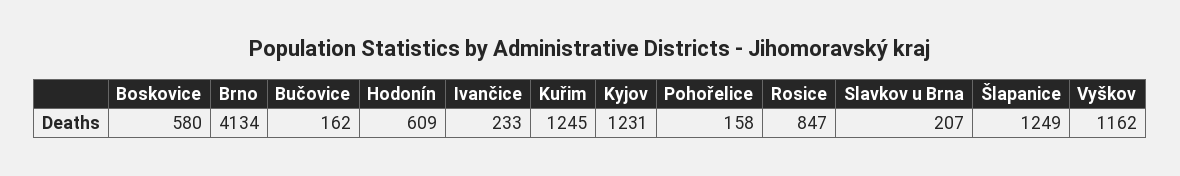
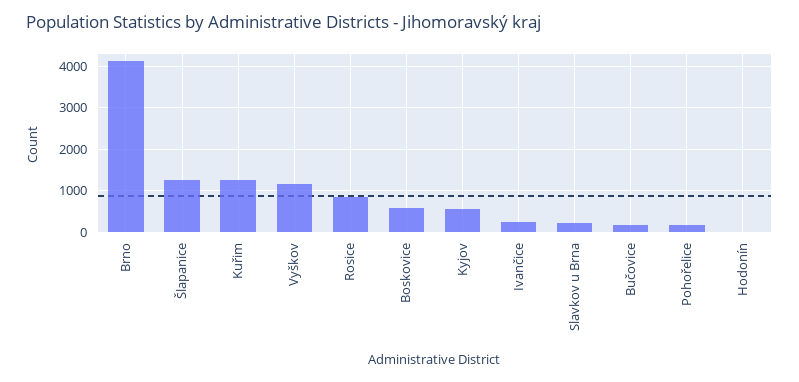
Hodonín: 609 -> 0
Kyjov: 1231 -> 600

